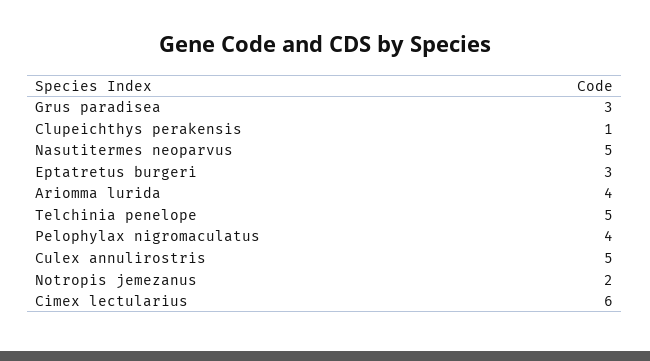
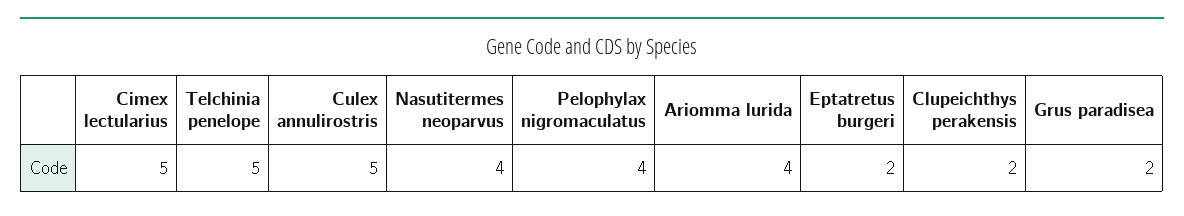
Grus paradisea: 3 -> 2
Clupeichthys perakensis: 1 -> 2
Nasutitermes neoparvus: 5 -> 4
Eptatretus burgeri: 3 -> 2
Notropis jemezanus: 2 -> none
Cimex lectularius: 6 -> 5

